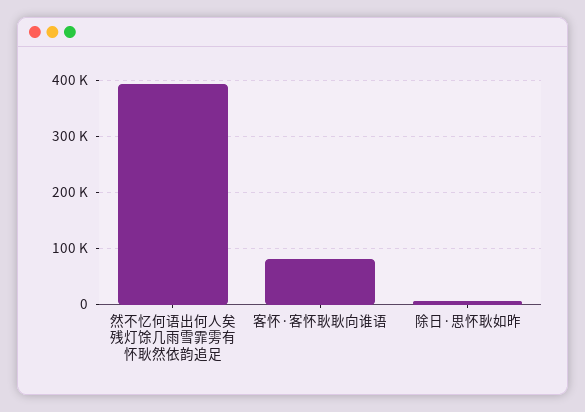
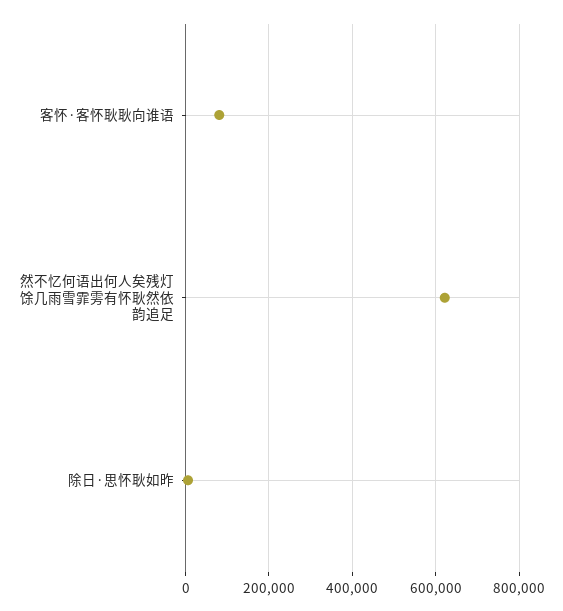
然不忆何语出何人矣残灯馀几雨雪霏雱有怀耿然依韵追足: 400000 -> 620000

